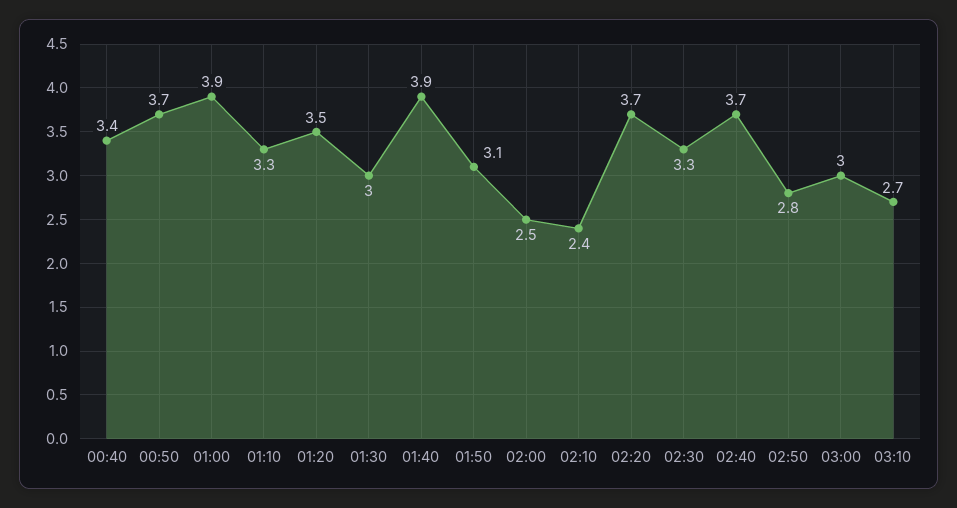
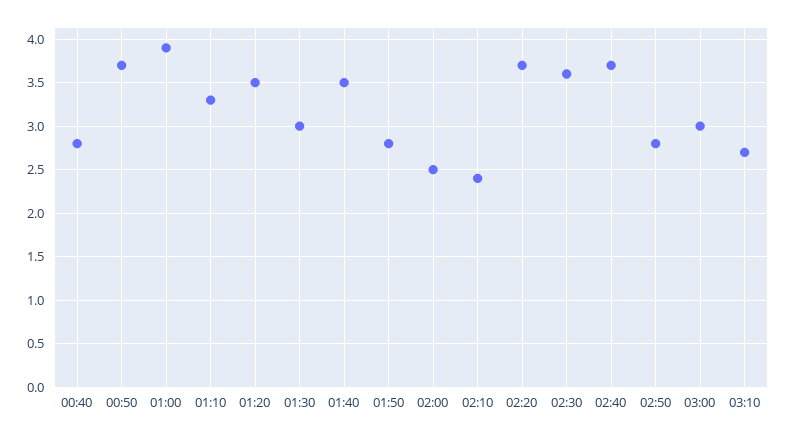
00:40: 3.4 -> 2.8
01:40: 3.9 -> 3.5
01:50: 3.1 -> 2.8
02:30: 3.3 -> 3.6

